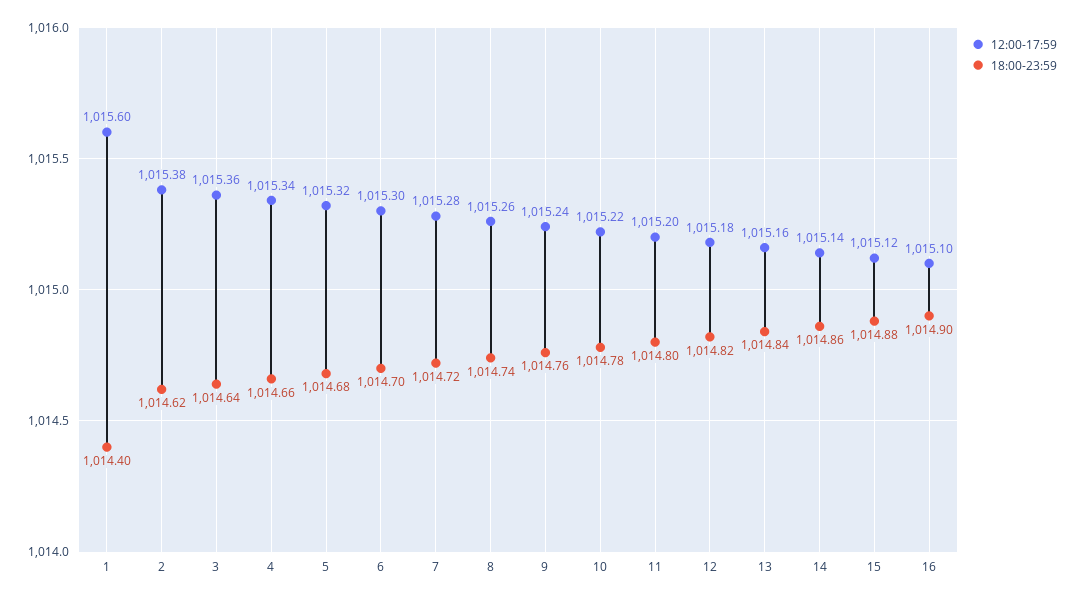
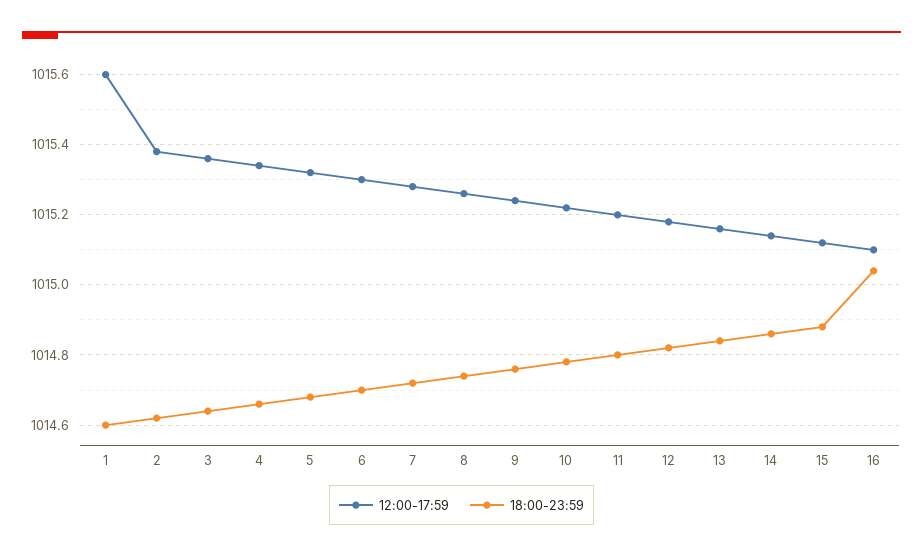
18:00-23:59, 1: 1014.4 -> 1014.6
18:00-23:59, 16: 1014.9 -> 1015.05

